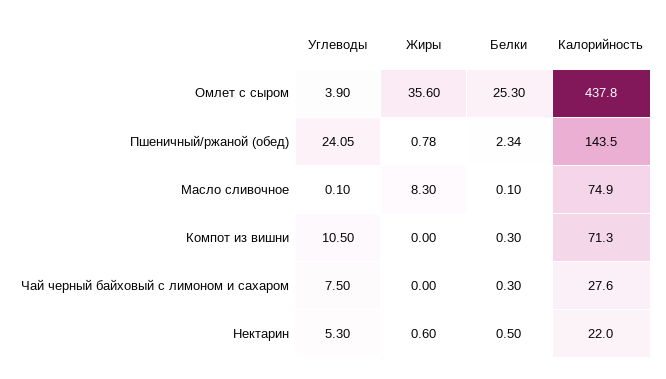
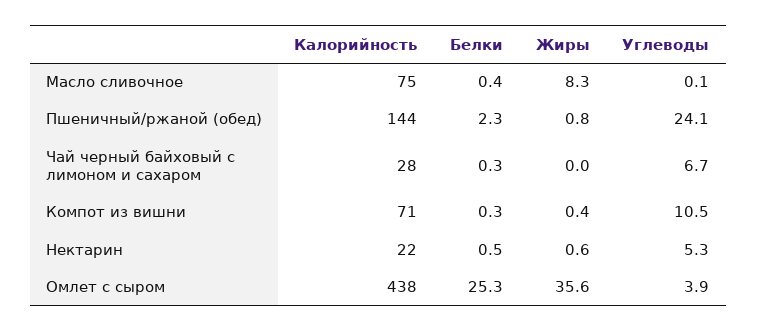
Белки, Масло сливочное: 0.1 -> 0.4
Жиры, Компот из вишни: 0 -> 0.4
Углеводы, Чай черный байховый с лимоном и сахаром: 7.5 -> 6.7

